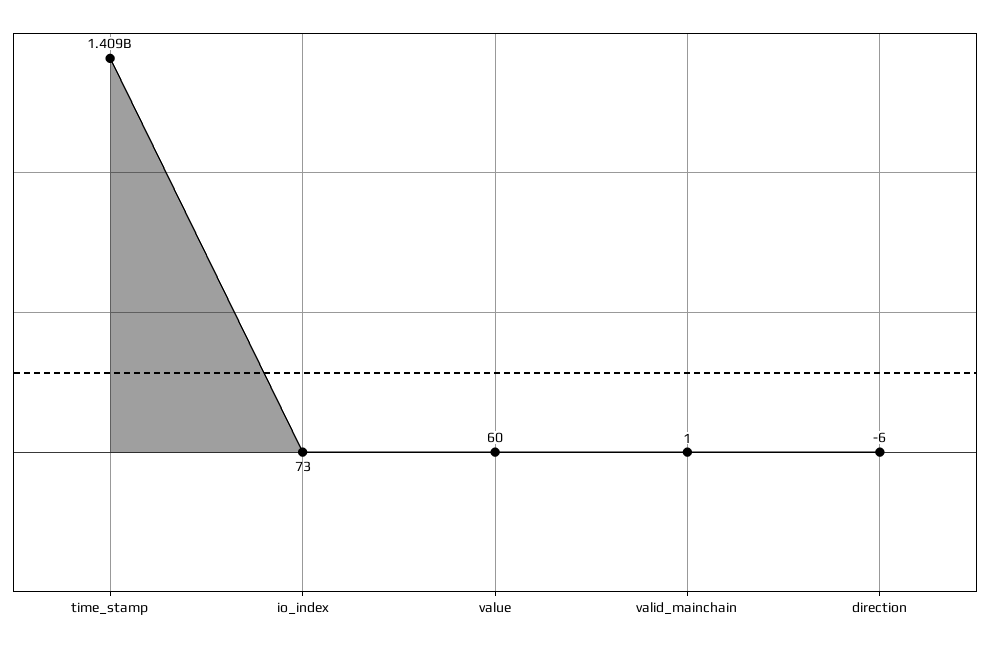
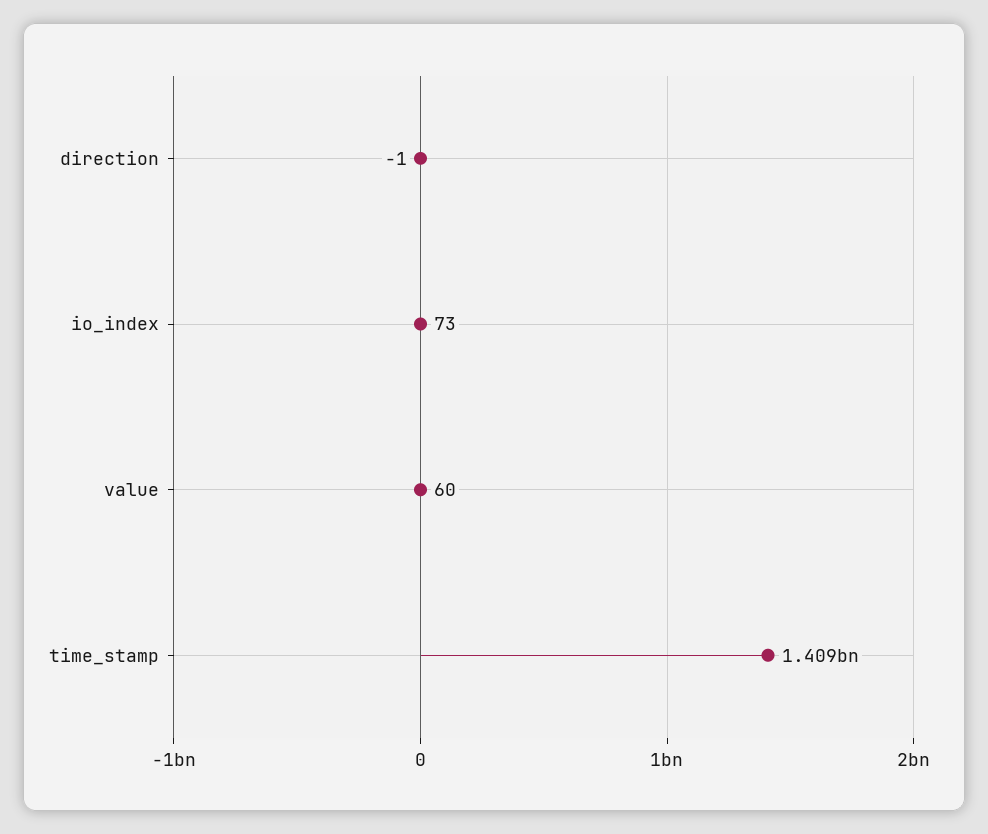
valid_mainchain: 1 -> none
direction: -6 -> -1

